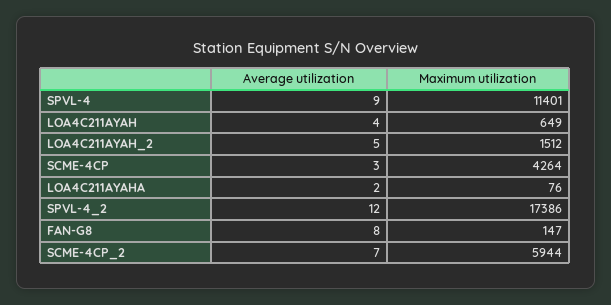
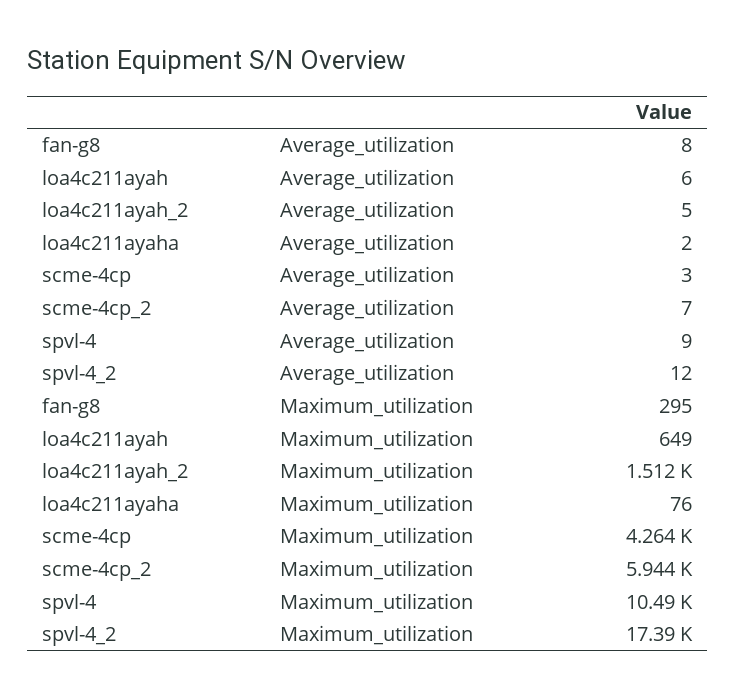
Maximum utilization, SPVL-4: 11401 -> 10490
Average utilization, LOA4C211AYAH: 4 -> 6
Maximum utilization, FAN-G8: 147 -> 295

